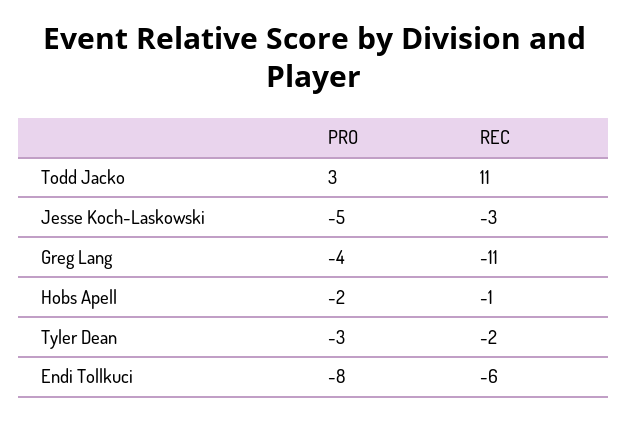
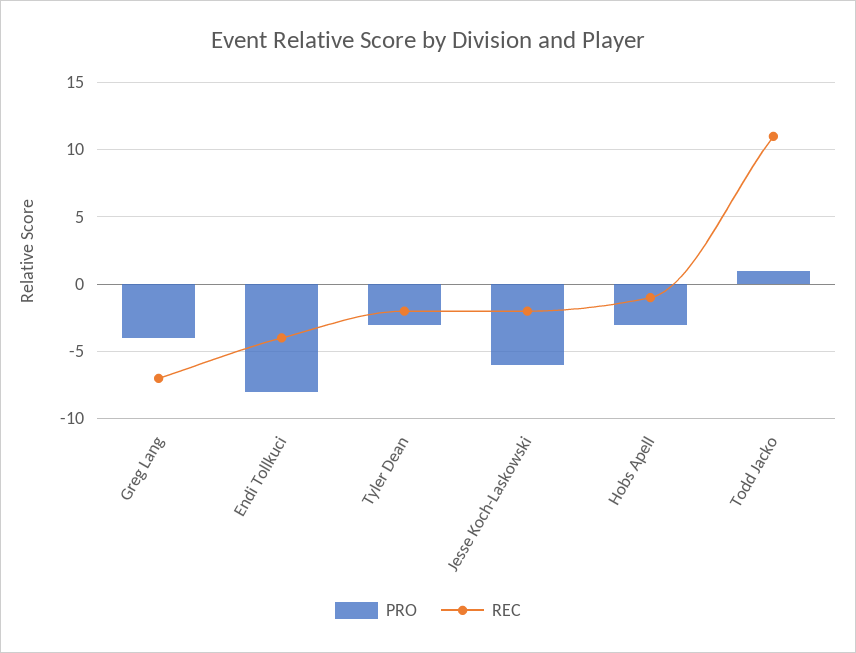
PRO, Todd Jacko: 3 -> 1
PRO, Jesse Koch-Laskowski: -5 -> -6
REC, Jesse Koch-Laskowski: -3 -> -2
REC, Greg Lang: -11 -> -7
PRO, Hobs Apell: -2 -> -3
REC, Endi Tollkuci: -6 -> -4

